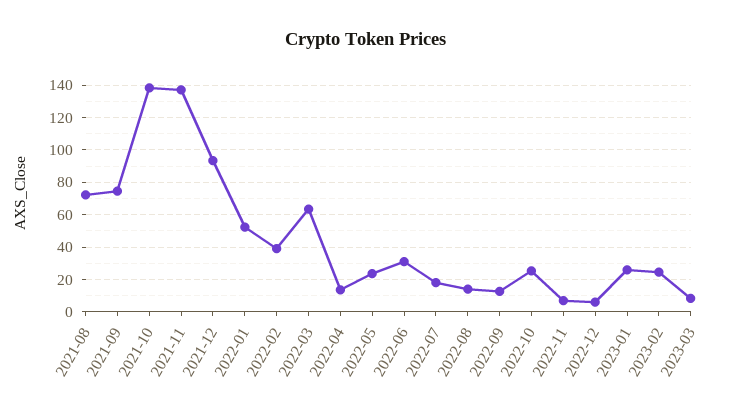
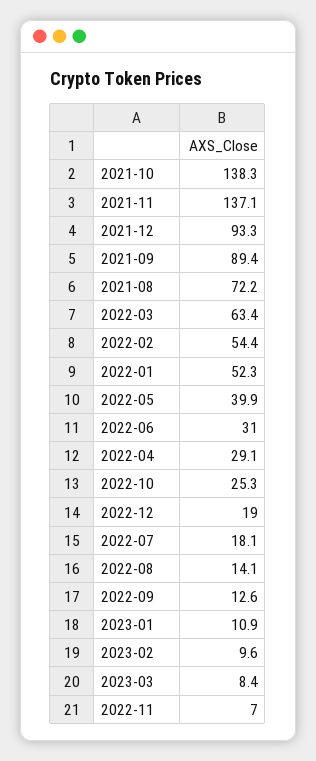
2021-09: 75 -> 89.4
2022-02: 40 -> 54.4
2022-04: 15 -> 29.1
2022-05: 25 -> 39.9
2022-12: 5 -> 19
2023-01: 25 -> 10.9
2023-02: 25 -> 9.6

